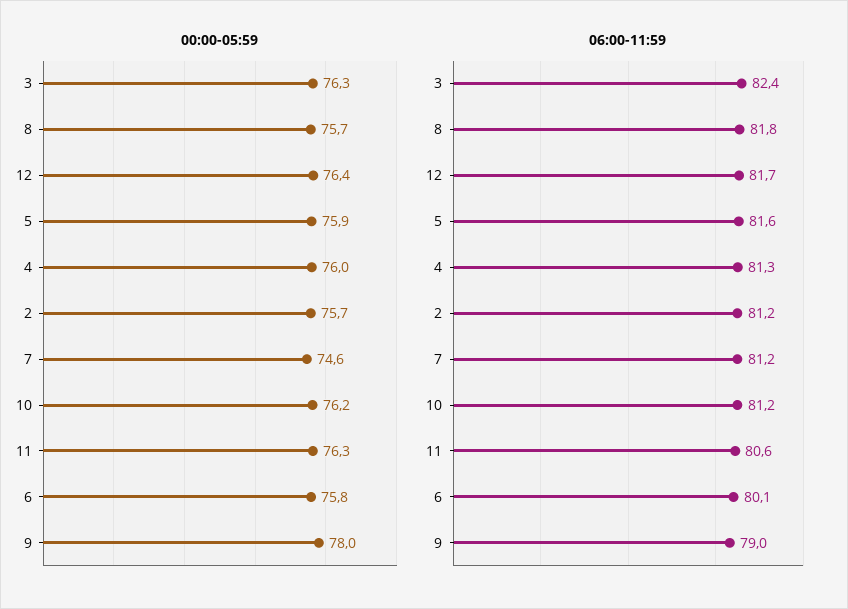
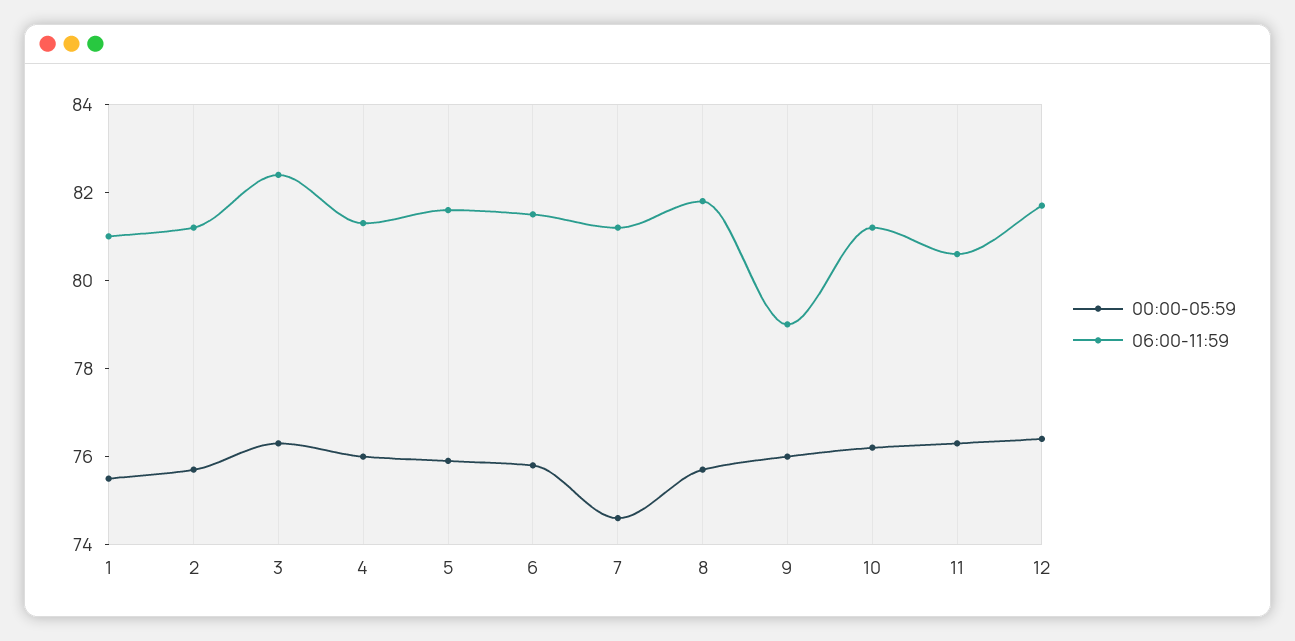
00:00-05:59, 9: 78 -> 76
06:00-11:59, 6: 80.1 -> 81.5
00:00-05:59, 1: none -> 75.5
06:00-11:59, 1: none -> 81

